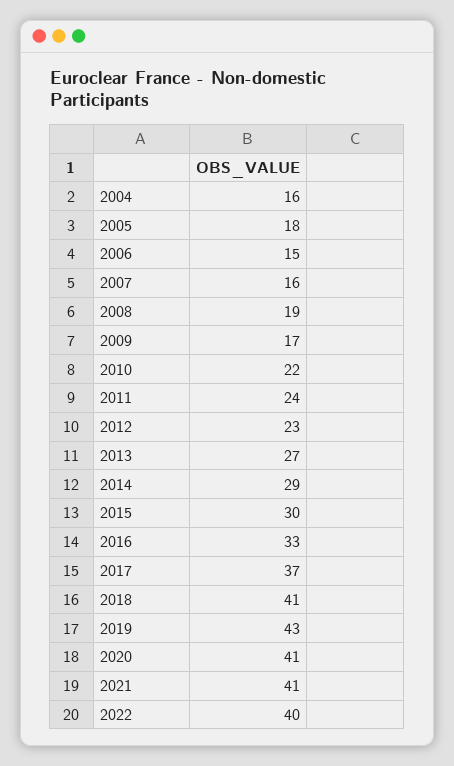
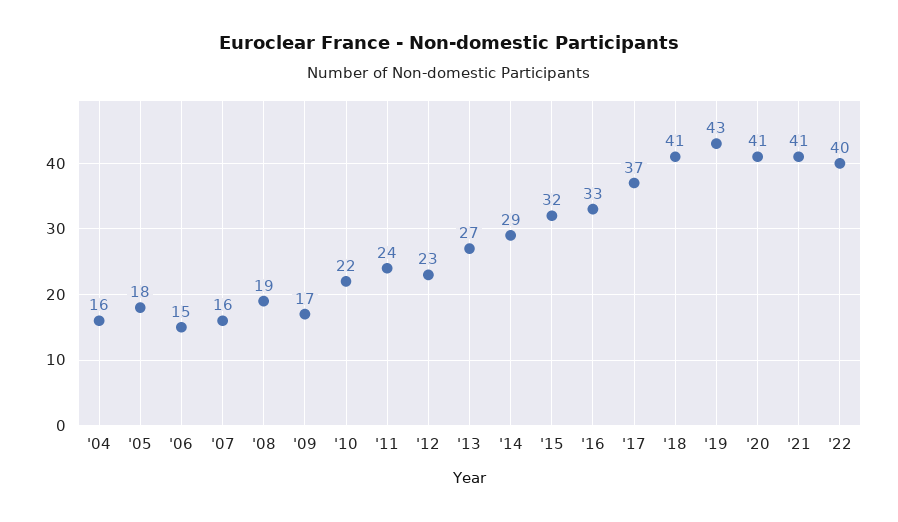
2015: 30 -> 32

